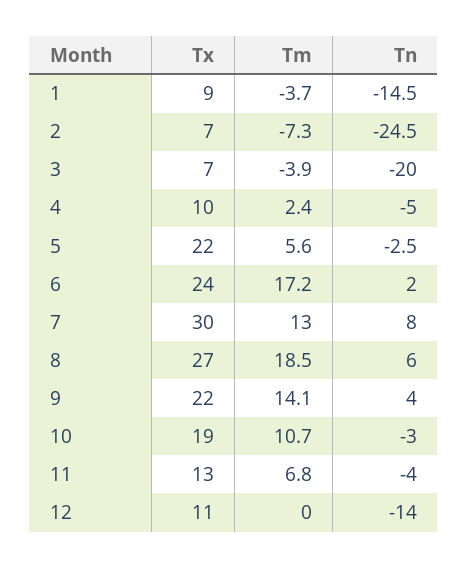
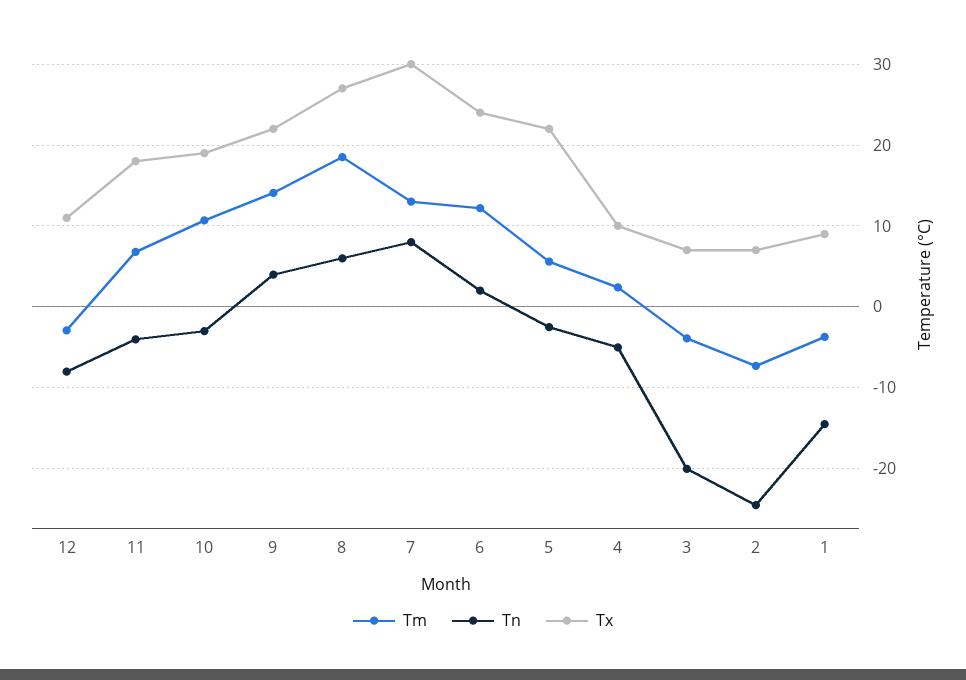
Tm, 6: 17.2 -> 12
Tx, 11: 13 -> 18
Tm, 12: 0 -> -3
Tn, 12: -14 -> -8

